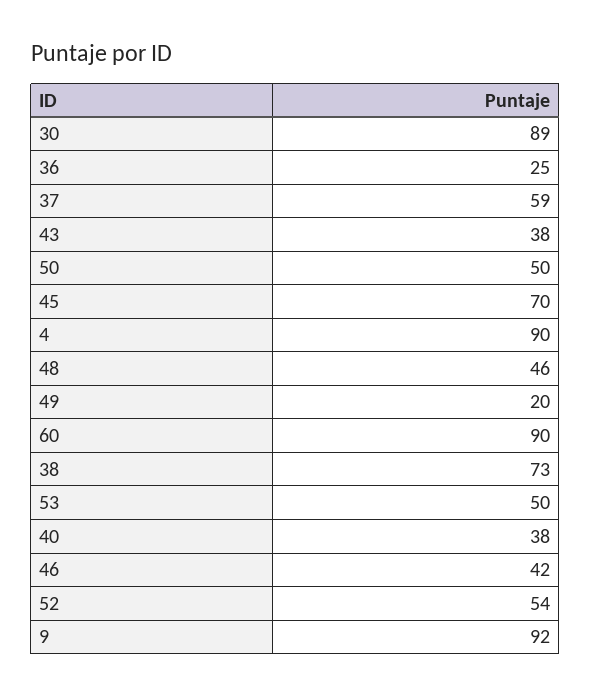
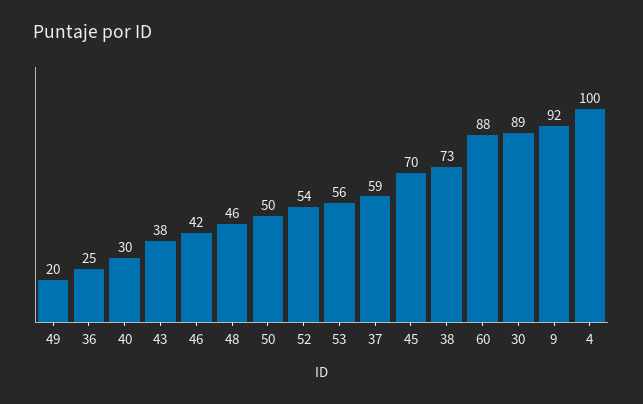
4: 90 -> 100
60: 90 -> 88
53: 50 -> 56
40: 38 -> 30

